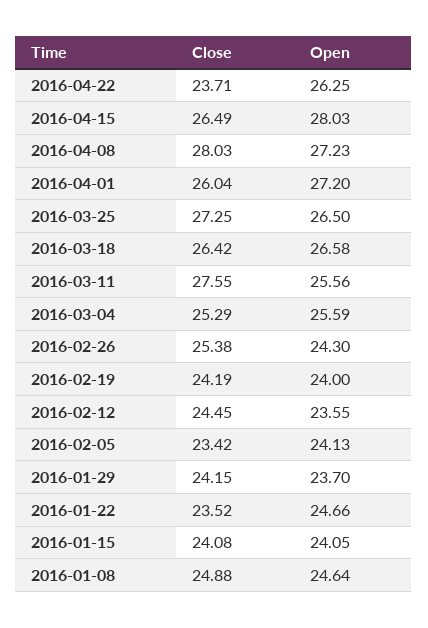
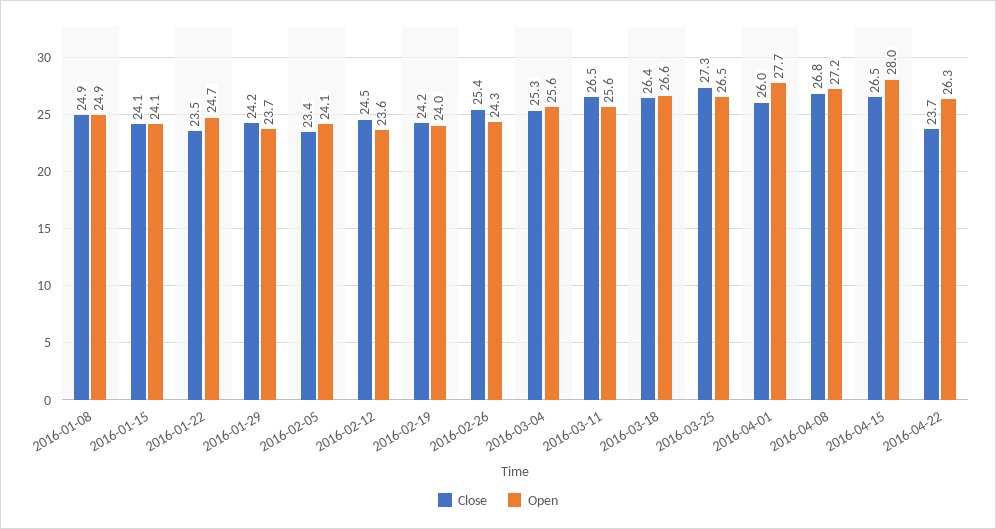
Close, 2016-04-08: 28.03 -> 26.8
Open, 2016-04-01: 27.2 -> 27.7
Close, 2016-03-11: 27.55 -> 26.5
Open, 2016-01-08: 24.64 -> 24.9

